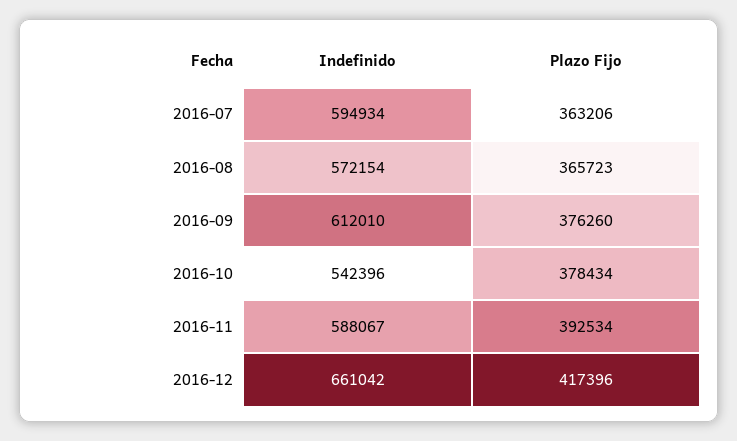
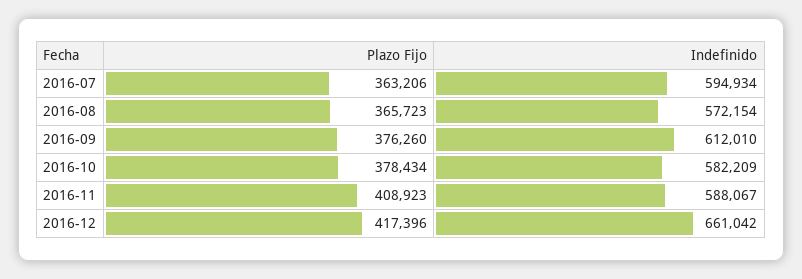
Indefinido, 2016-10: 542396 -> 582209
Plazo Fijo, 2016-11: 392534 -> 408923

